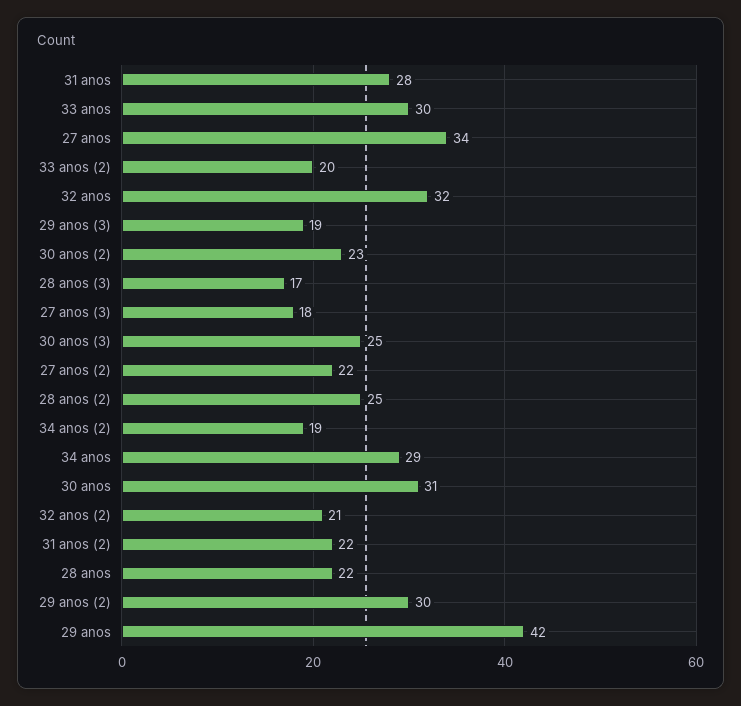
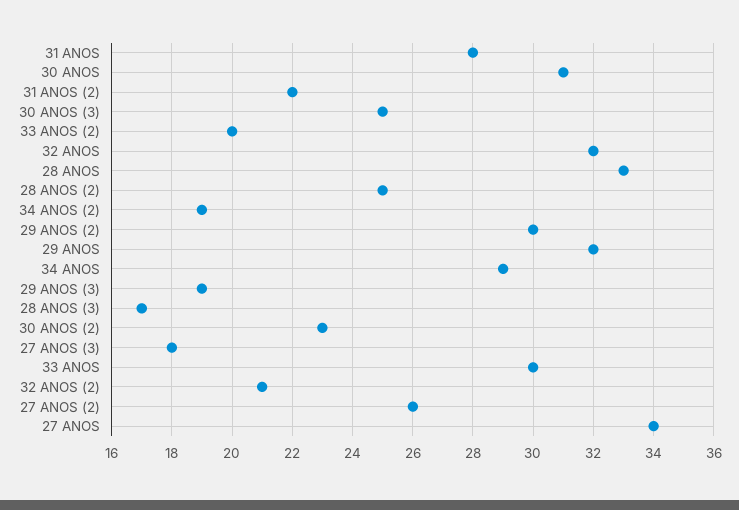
27 anos (2): 22 -> 26
28 anos: 22 -> 33
29 anos: 42 -> 32

